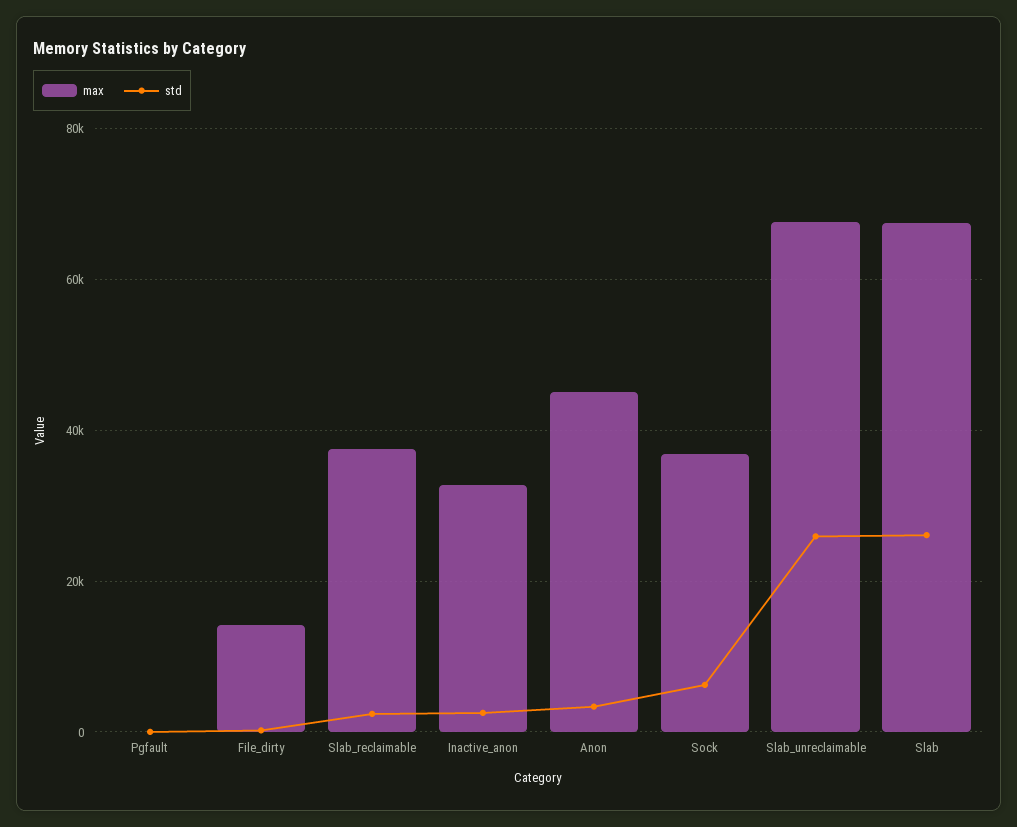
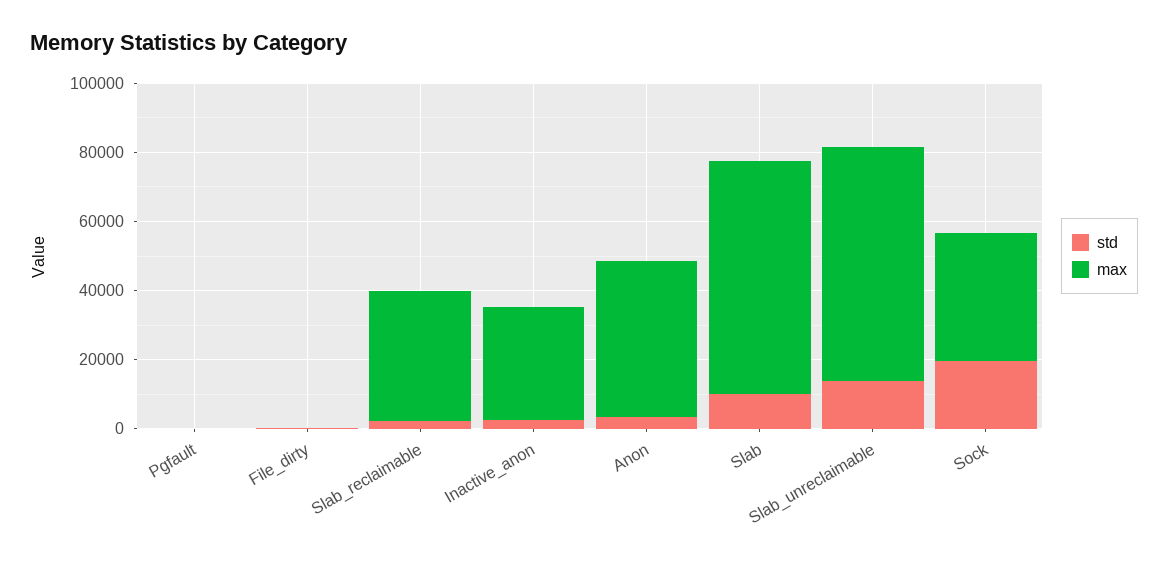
max, File_dirty: 14000 -> 0
std, Sock: 6000 -> 20000
std, Slab_unreclaimable: 26000 -> 15000
std, Slab: 26000 -> 10000

